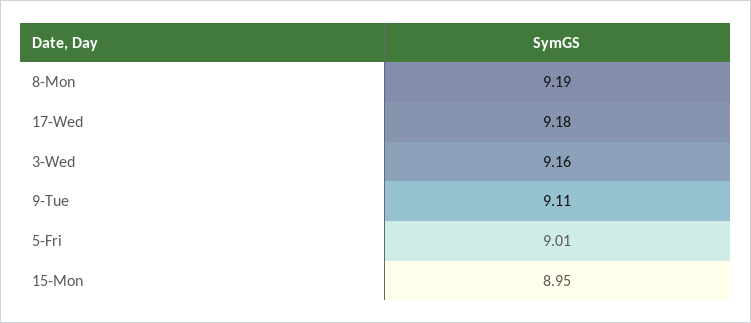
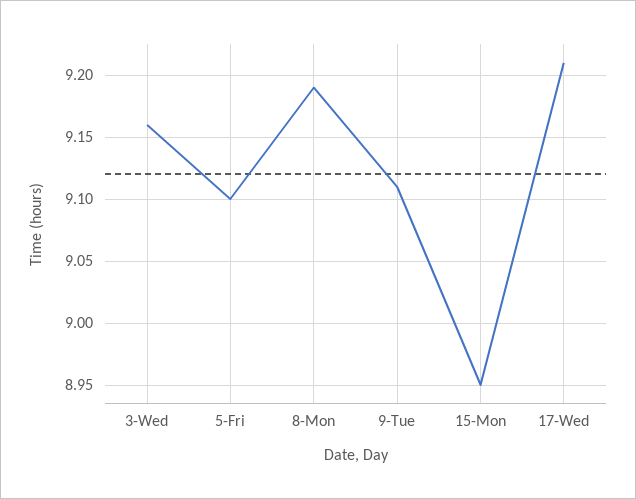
17-Wed: 9.18 -> 9.21
5-Fri: 9.01 -> 9.1

